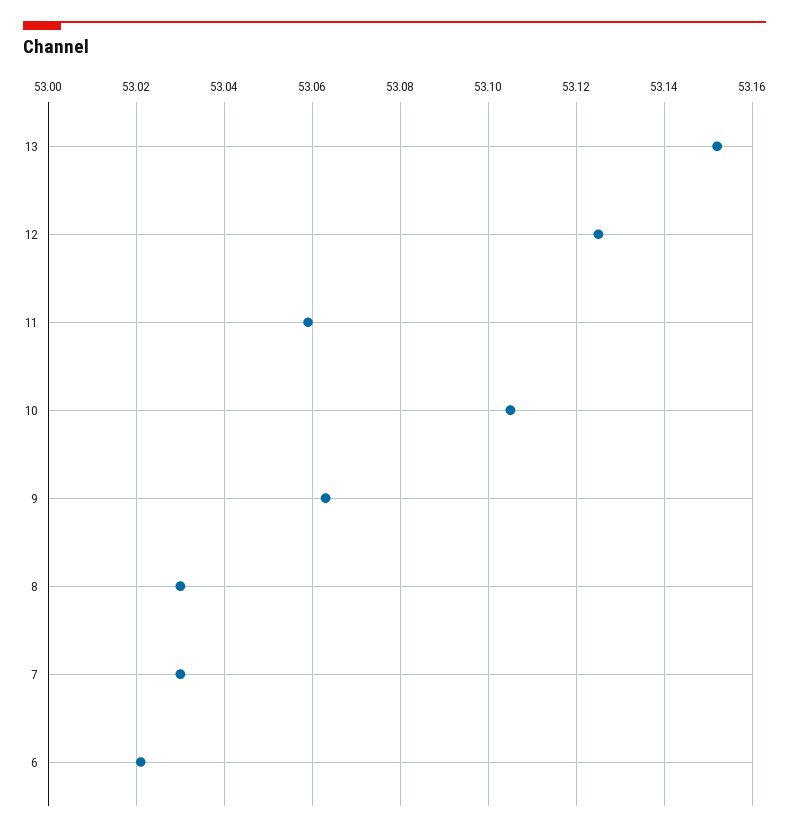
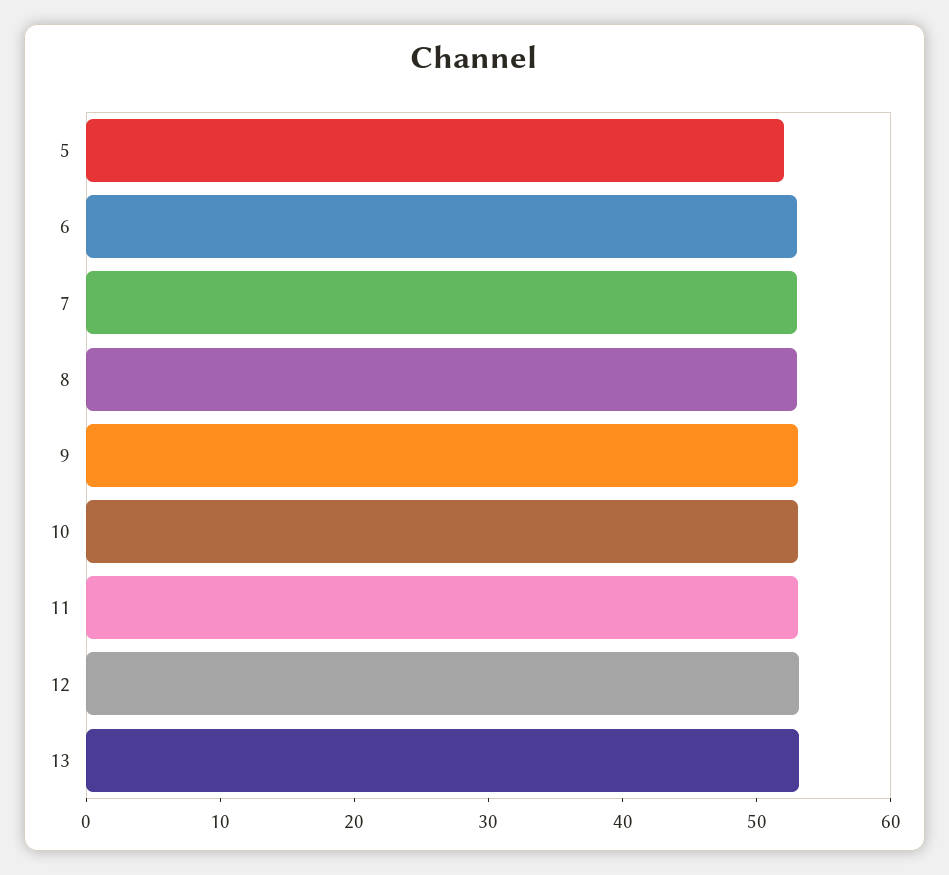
5: none -> 52

